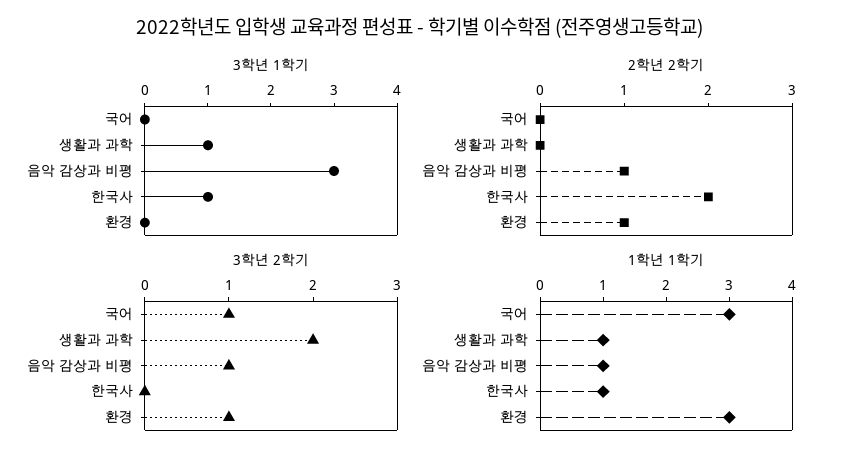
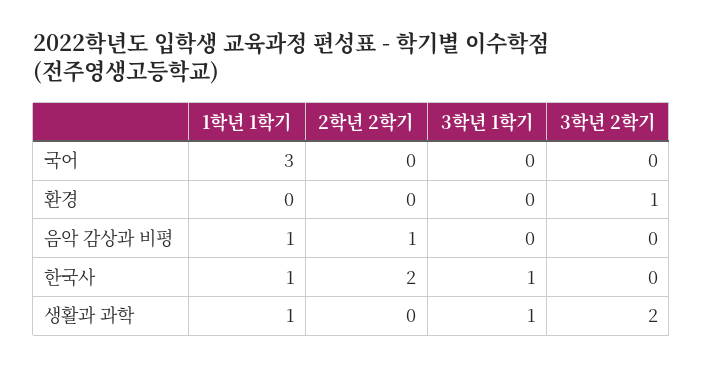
3학년 1학기, 음악 감상과 비평: 3 -> 0
2학년 2학기, 환경: 1 -> 0
3학년 2학기, 국어: 1 -> 0
3학년 2학기, 음악 감상과 비평: 1 -> 0
1학년 1학기, 환경: 3 -> 0

